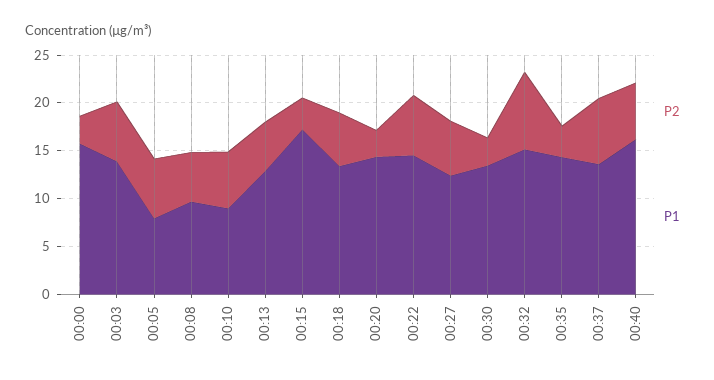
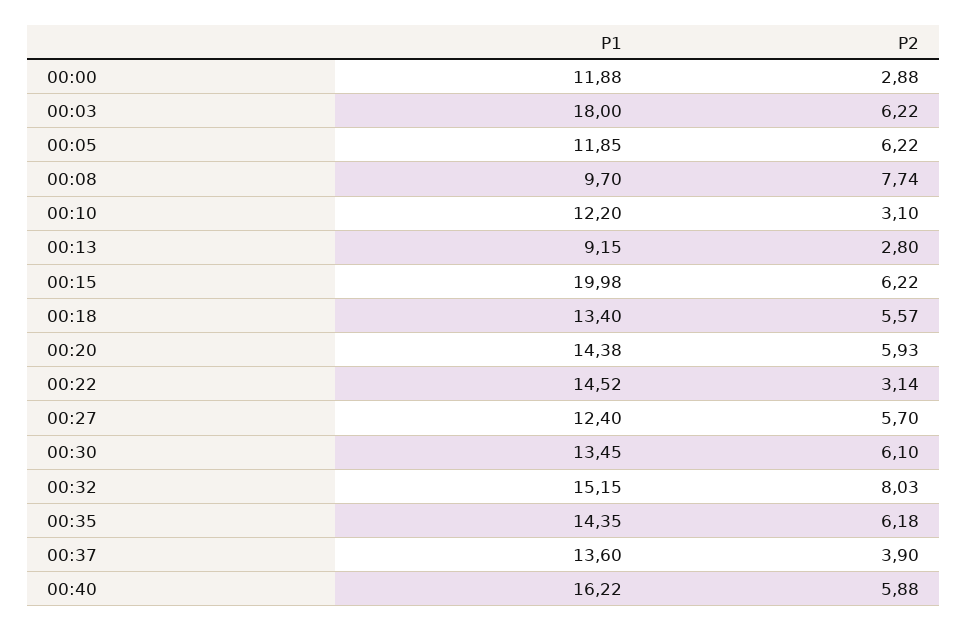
P1, 00:00: 16 -> 11.88
P1, 00:03: 14 -> 18
P1, 00:05: 8 -> 11.85
P2, 00:08: 5 -> 7.74
P2, 00:10: 6 -> 3.1
P1, 00:10: 9 -> 12.2
P2, 00:13: 5 -> 2.8
P1, 00:13: 13 -> 9.15
P2, 00:15: 3 -> 6.22
P1, 00:15: 17 -> 19.98
P2, 00:20: 3 -> 5.93
P2, 00:22: 6 -> 3.14
P2, 00:30: 3 -> 6.1
P2, 00:35: 3 -> 6.18
P2, 00:37: 7 -> 3.9

